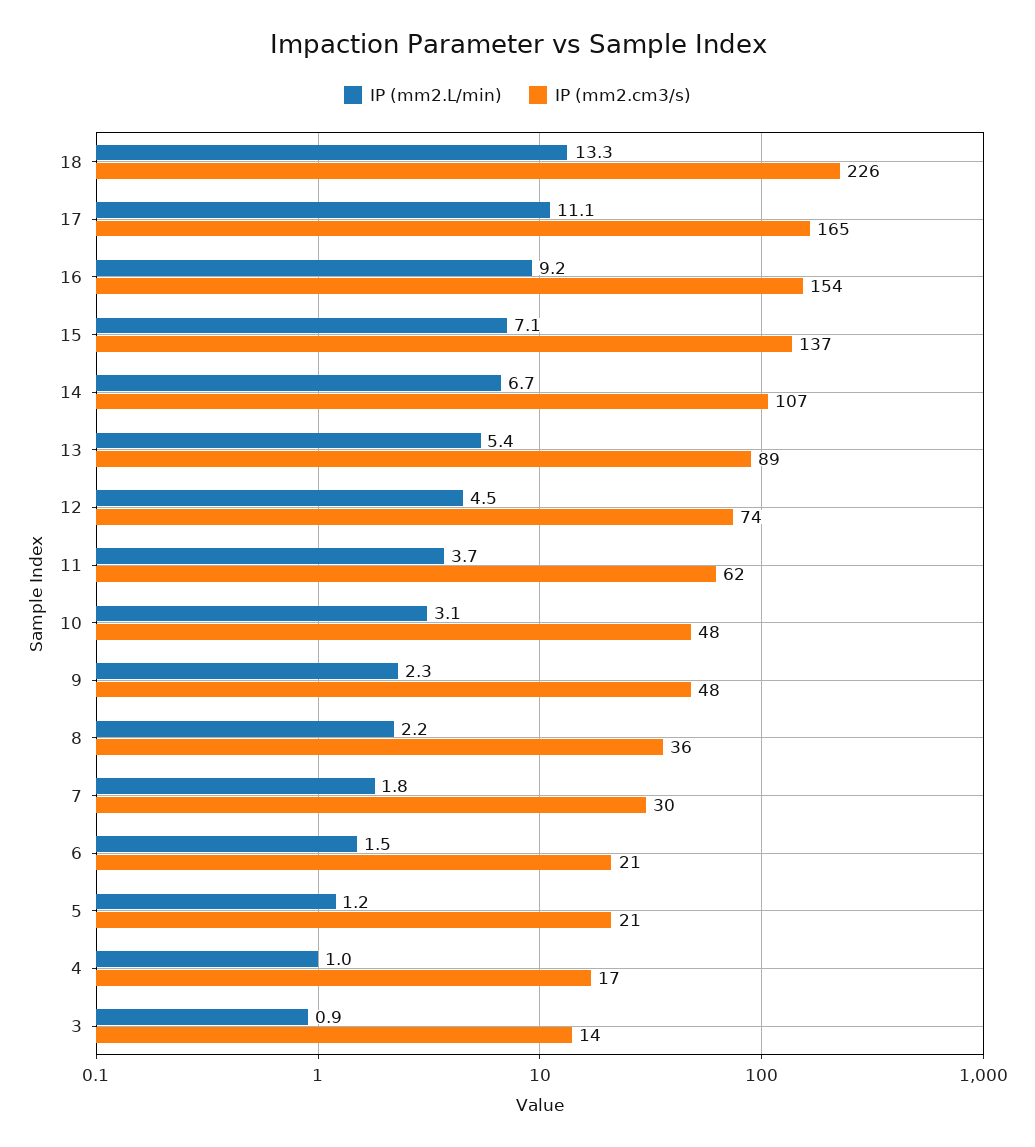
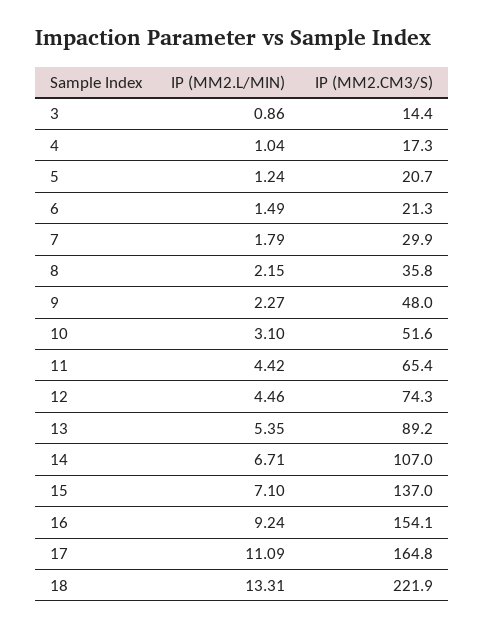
IP (mm2.cm3/s), 18: 226 -> 221.9
IP (mm2.L/min), 11: 3.7 -> 4.42
IP (mm2.cm3/s), 11: 62 -> 65.4
IP (mm2.cm3/s), 10: 48 -> 51.6

